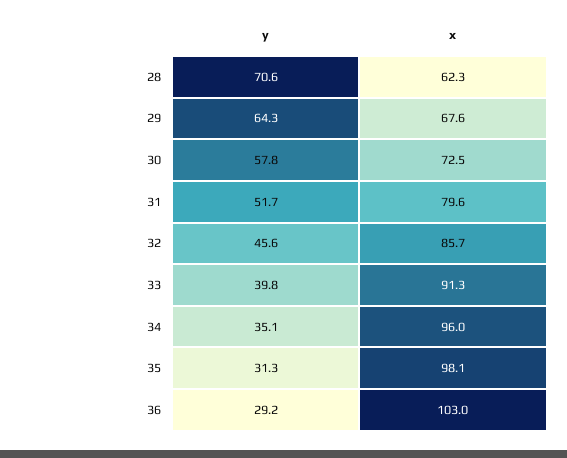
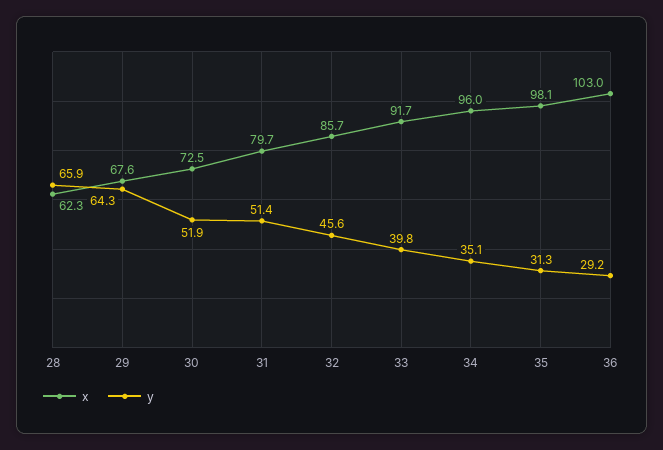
y, 28: 70.6 -> 65.9
y, 30: 57.8 -> 51.9
y, 31: 51.7 -> 51.4
x, 31: 79.6 -> 79.7
x, 33: 91.3 -> 91.7

